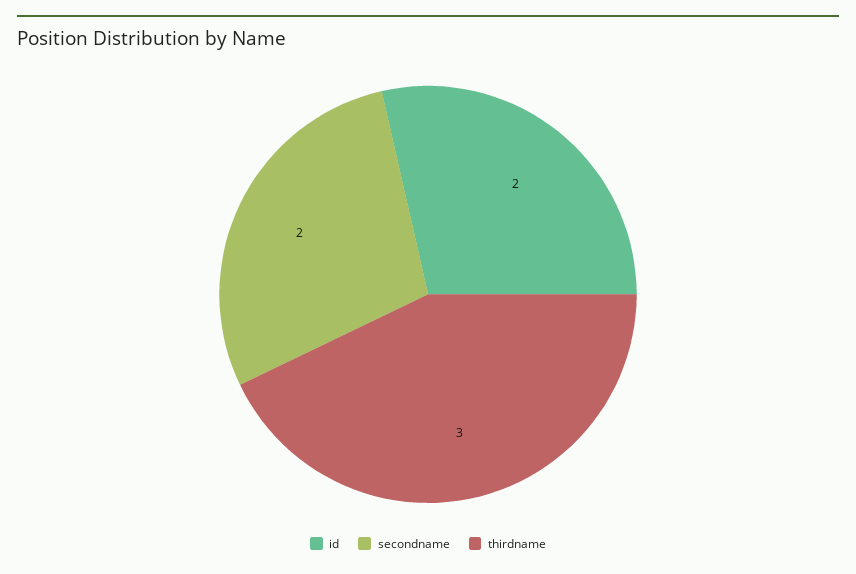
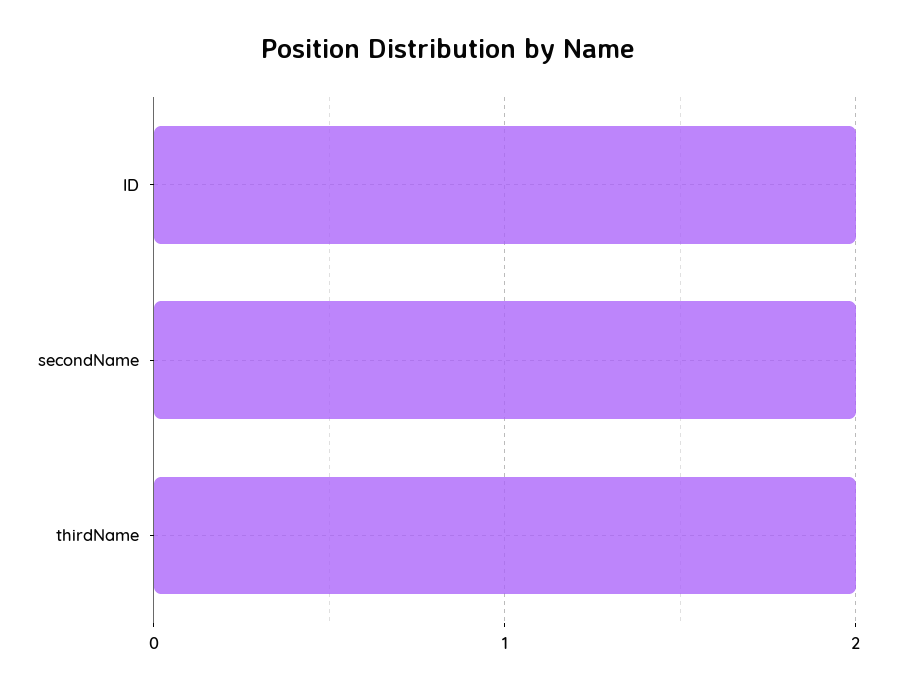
thirdname: 3 -> 2

